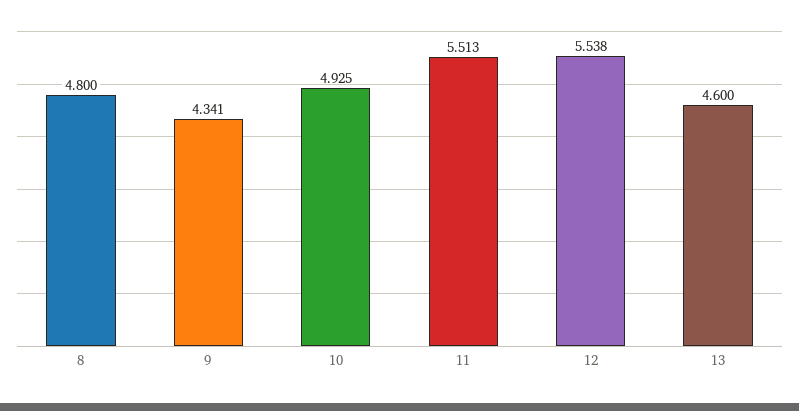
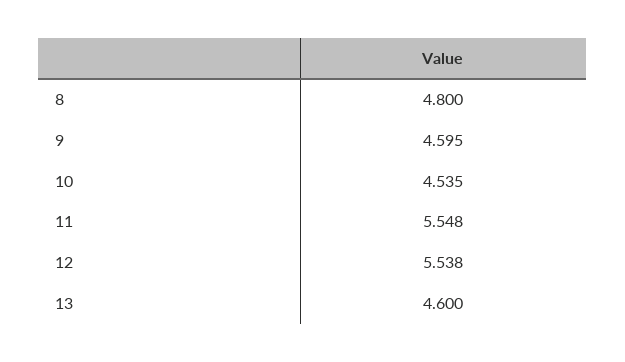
9: 4.341 -> 4.595
10: 4.925 -> 4.535
11: 5.513 -> 5.548

